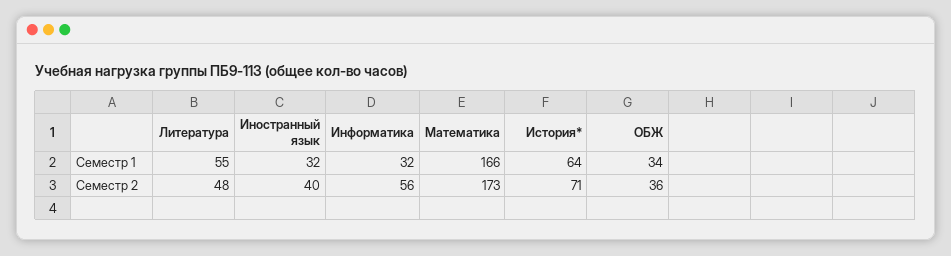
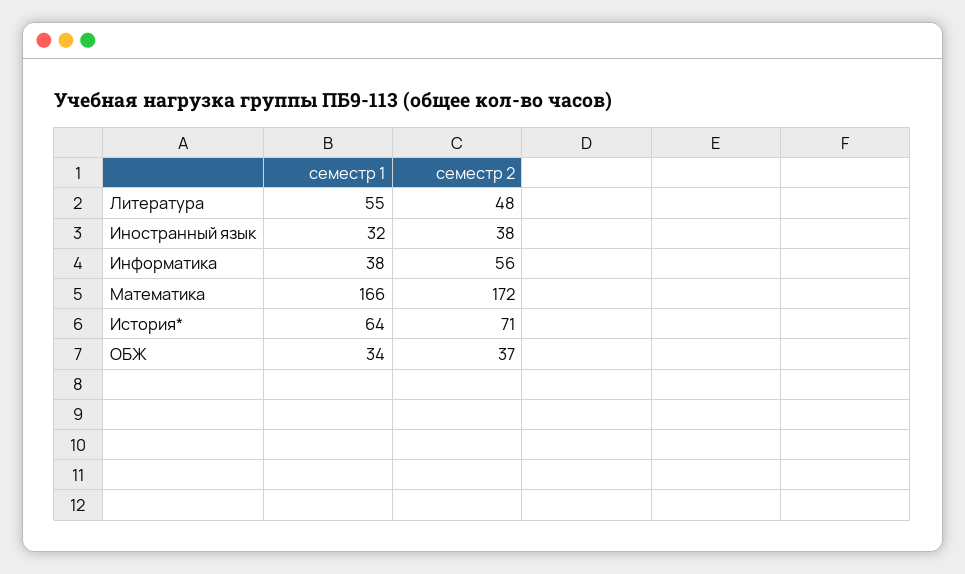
Информатика, Семестр 1: 32 -> 38
Иностранный язык, Семестр 2: 40 -> 38
Математика, Семестр 2: 173 -> 172
ОБЖ, Семестр 2: 36 -> 37

